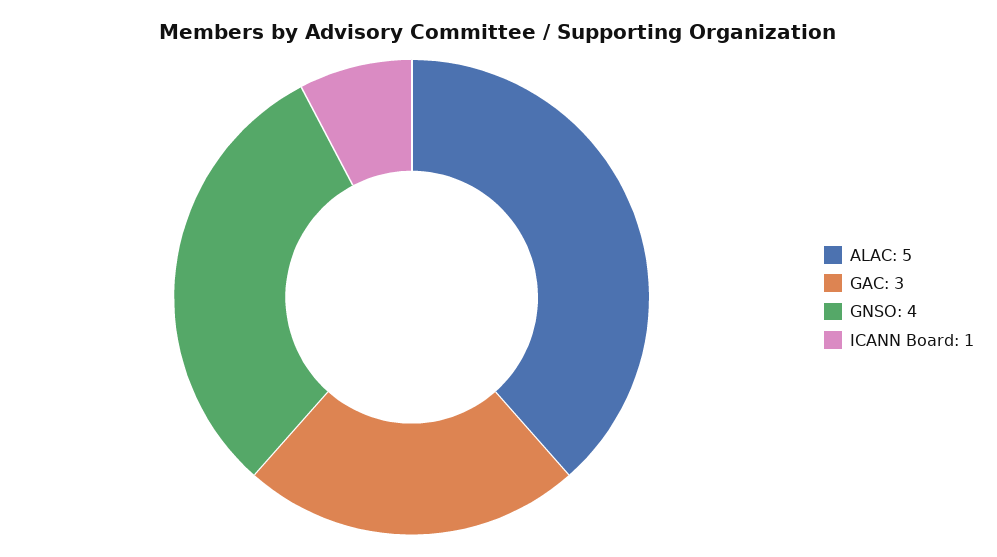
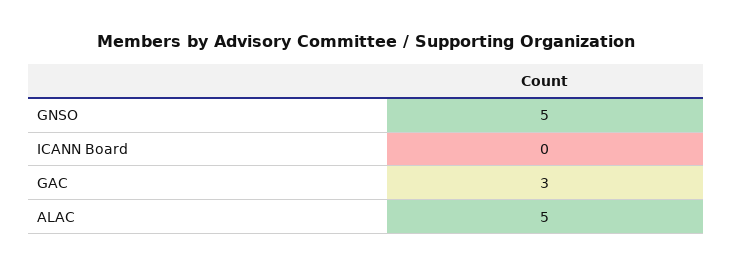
GNSO: 4 -> 5
ICANN Board: 1 -> 0

